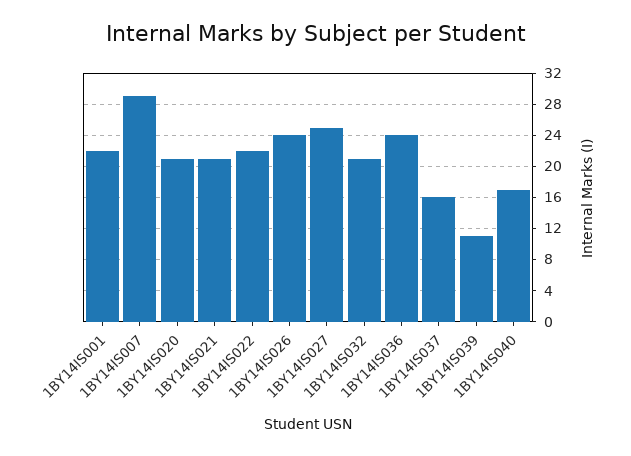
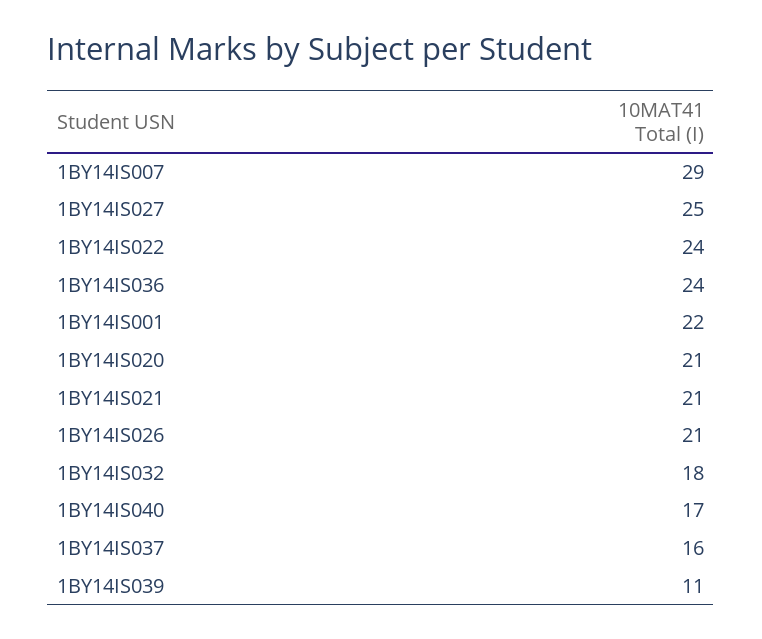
1BY14IS022: 22 -> 24
1BY14IS026: 24 -> 21
1BY14IS032: 21 -> 18

